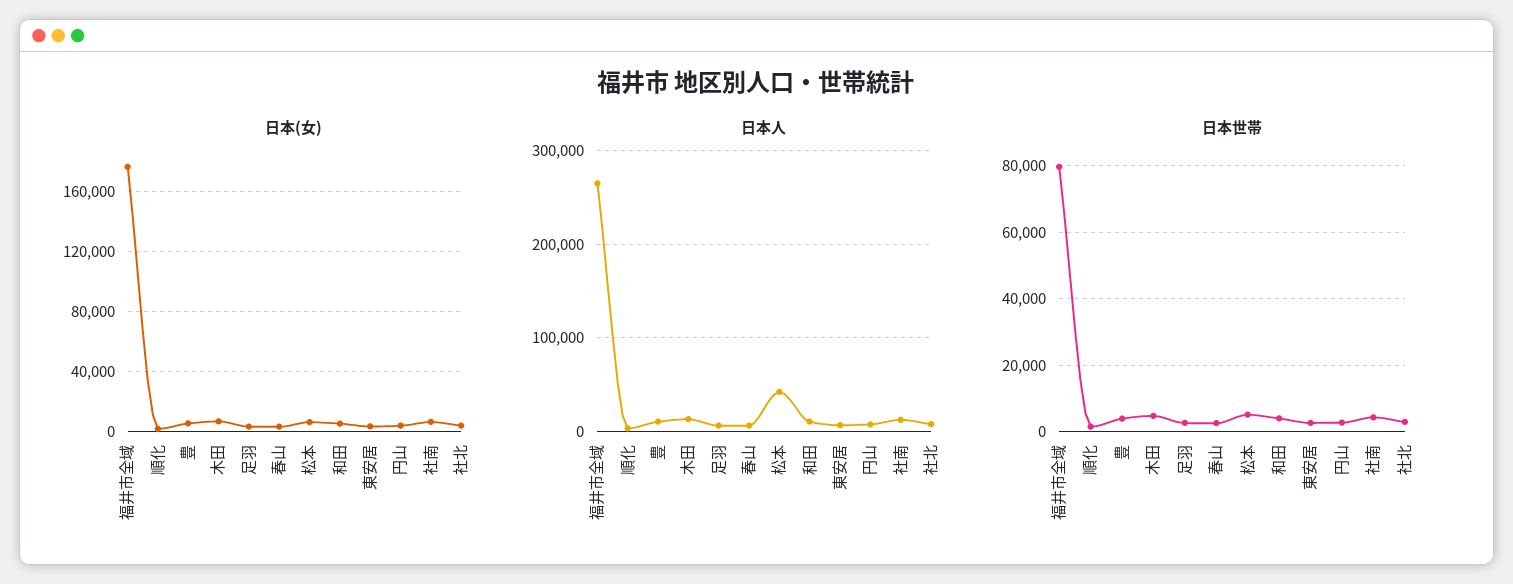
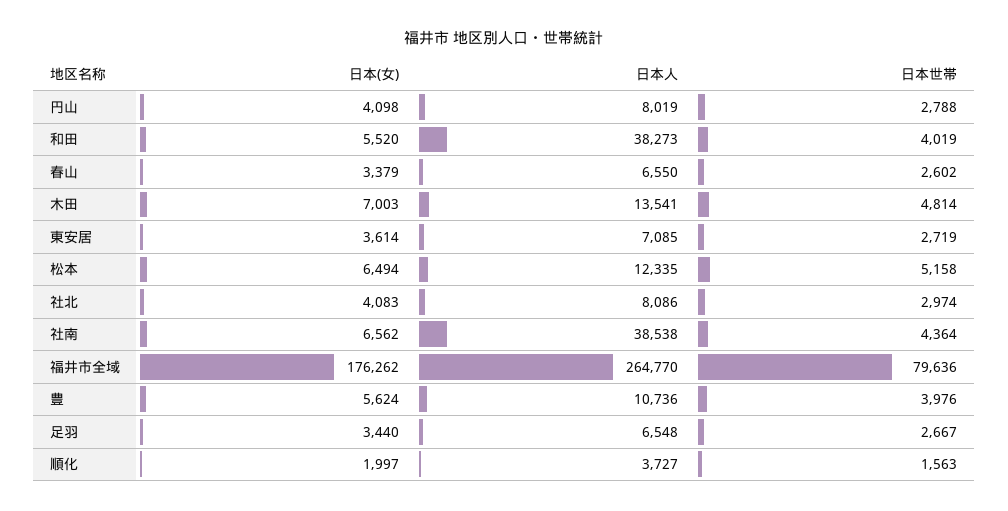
日本人, 松本: 40000 -> 12335
日本人, 和田: 10000 -> 38273
日本人, 社南: 10000 -> 38538

